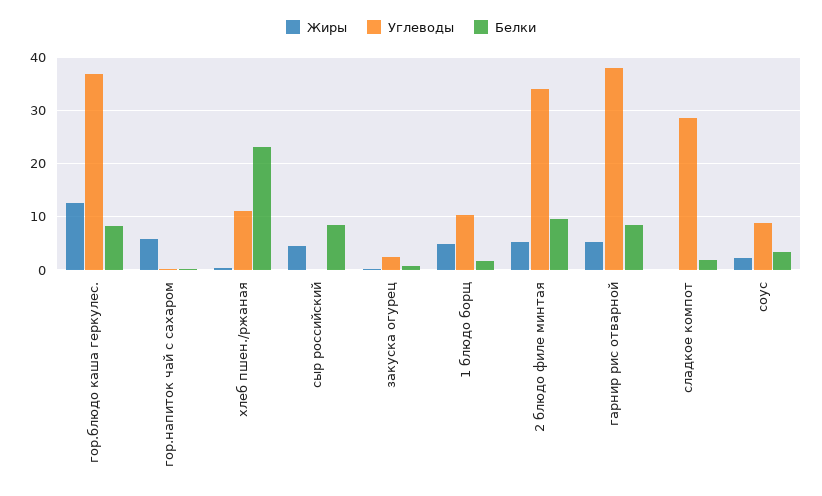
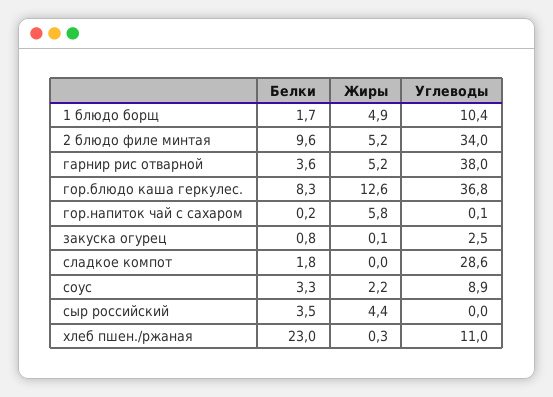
Белки, сыр российский: 8 -> 3.5
Белки, гарнир рис отварной: 8 -> 3.6

